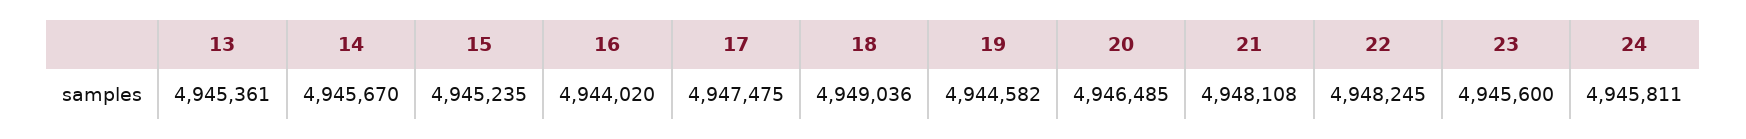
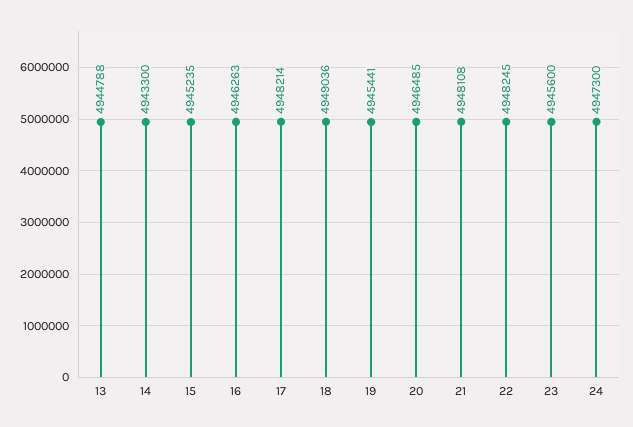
13: 4945361 -> 4944788
14: 4945670 -> 4943300
16: 4944020 -> 4946263
17: 4947475 -> 4948214
19: 4944582 -> 4945441
24: 4945811 -> 4947300

